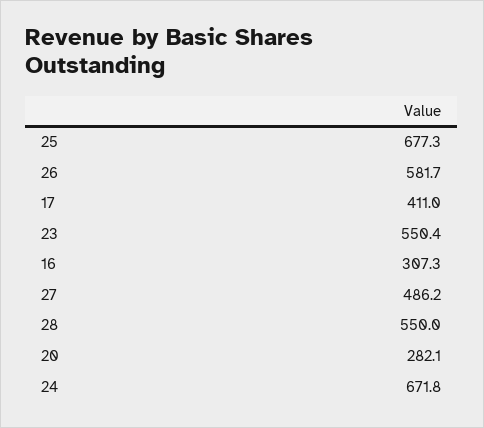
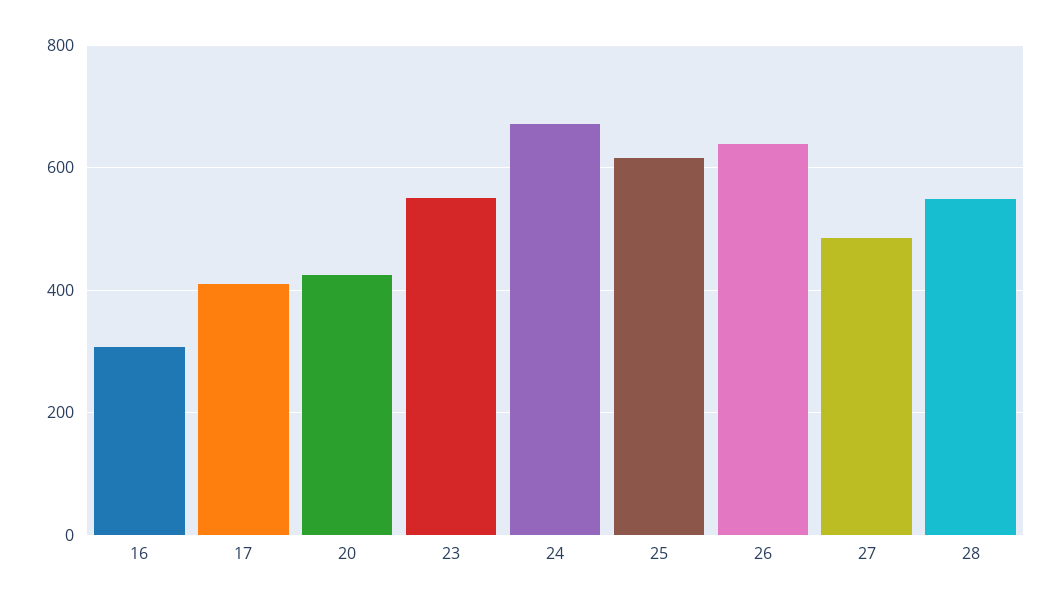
25: 677.3 -> 620
26: 581.7 -> 640
20: 282.1 -> 420

